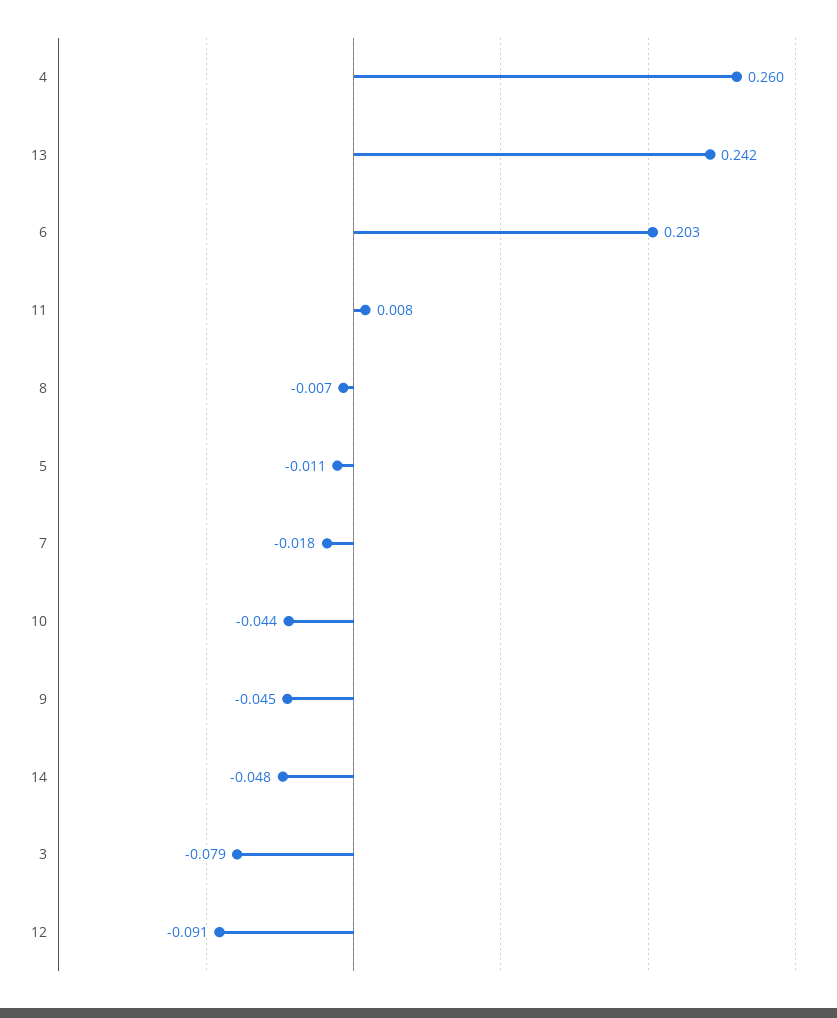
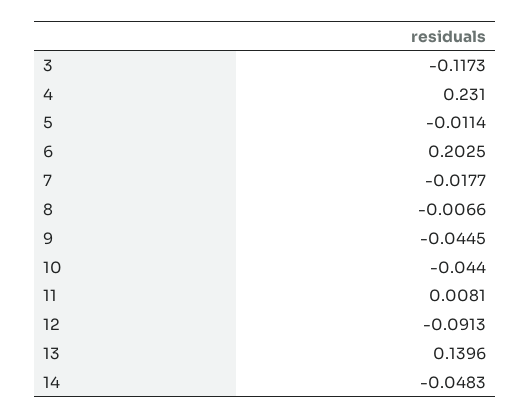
4: 0.26 -> 0.231
13: 0.242 -> 0.1396
3: -0.079 -> -0.1173

